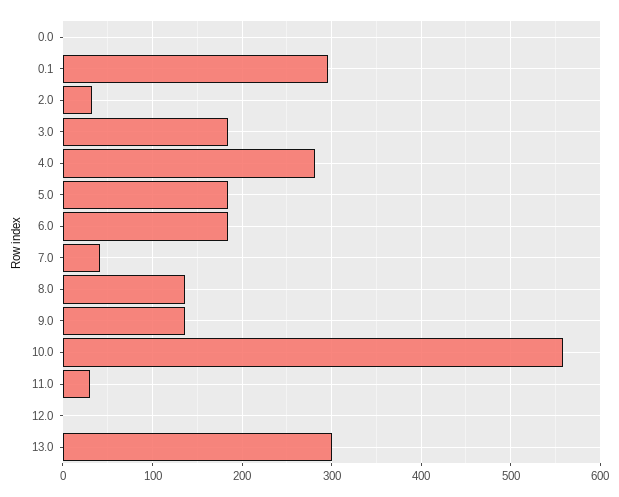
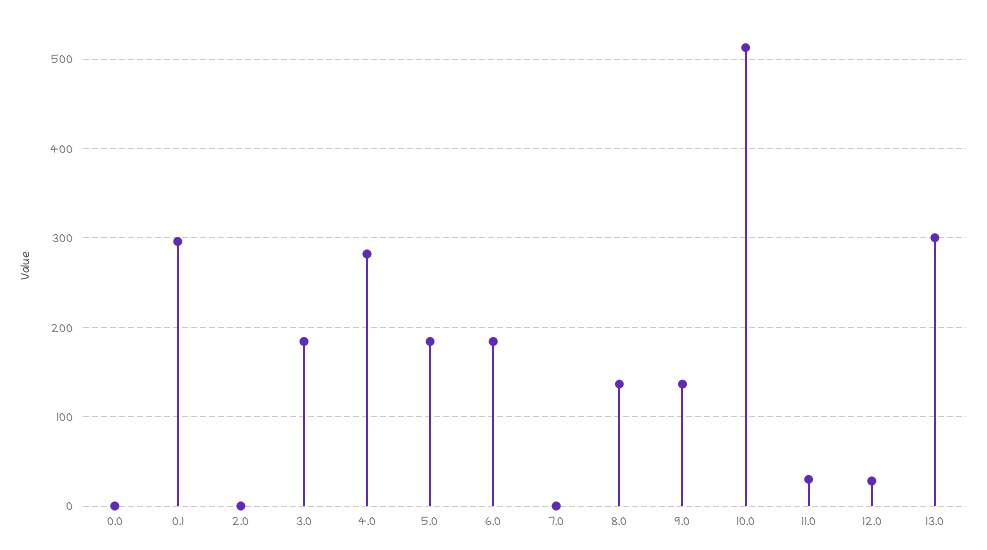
2.0: 30 -> 0
7.0: 40 -> 0
10.0: 560 -> 510
12.0: 0 -> 30

